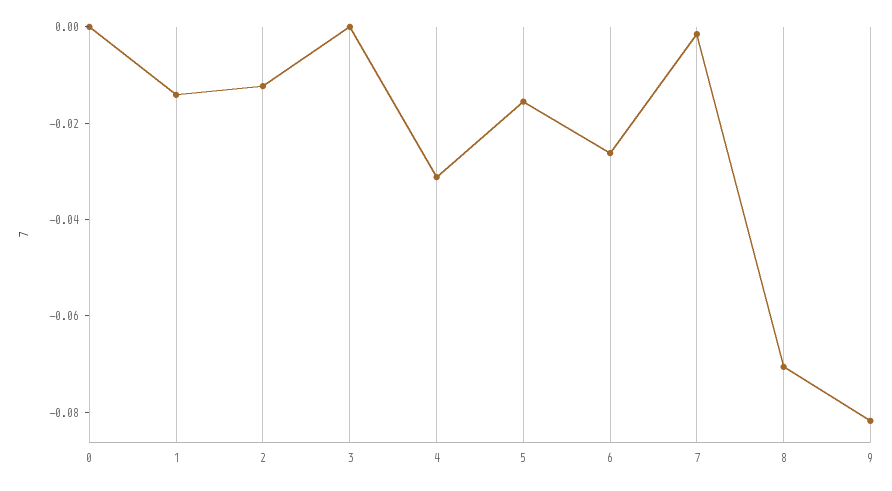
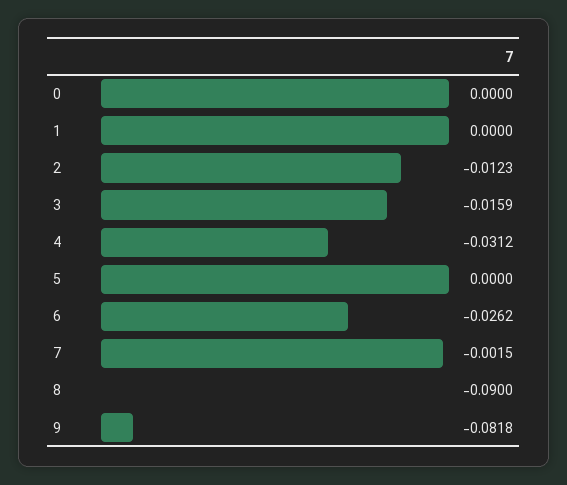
1: -0.015 -> 0
3: 0 -> -0.0159
5: -0.015 -> 0
8: -0.07 -> -0.09

